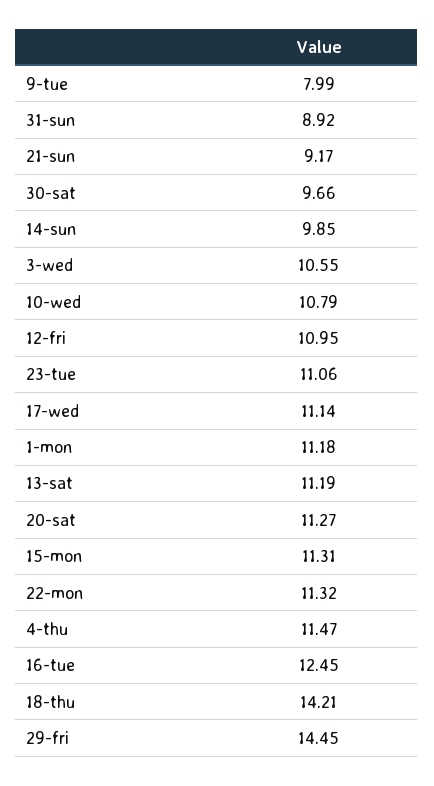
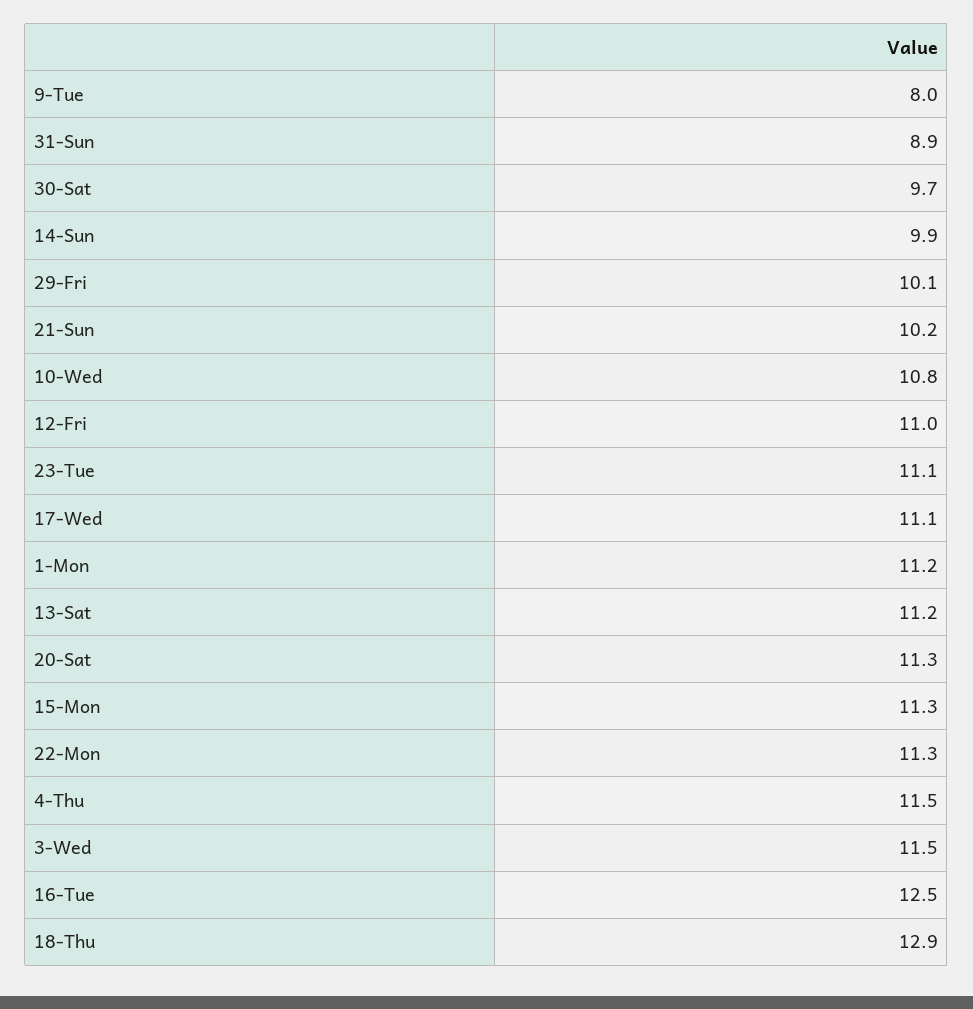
21-sun: 9.17 -> 10.2
3-wed: 10.55 -> 11.5
18-thu: 14.21 -> 12.9
29-fri: 14.45 -> 10.1

